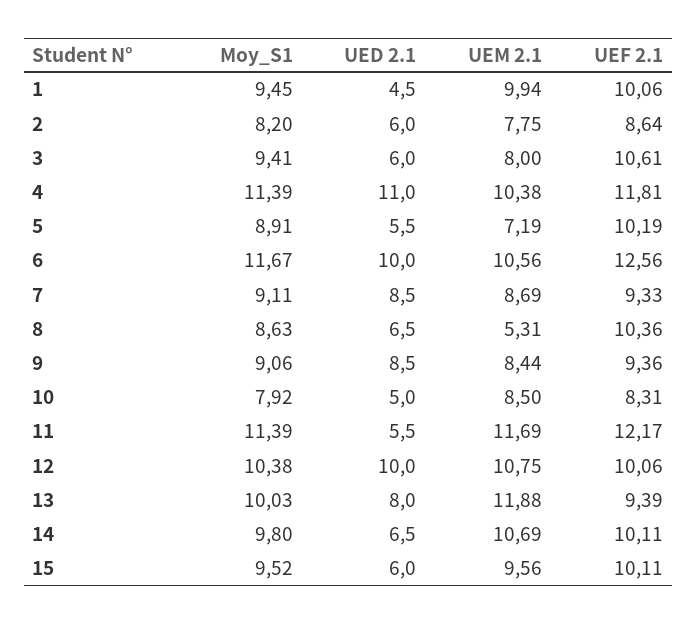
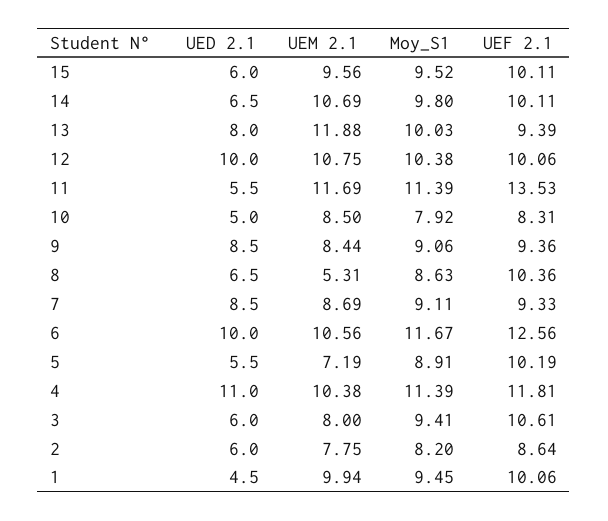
UEF 2.1, 11: 12.17 -> 13.53

